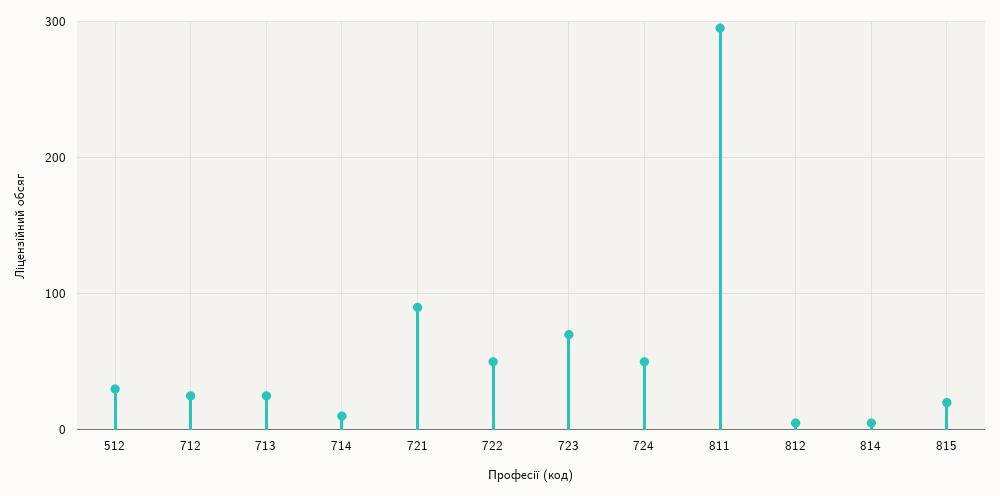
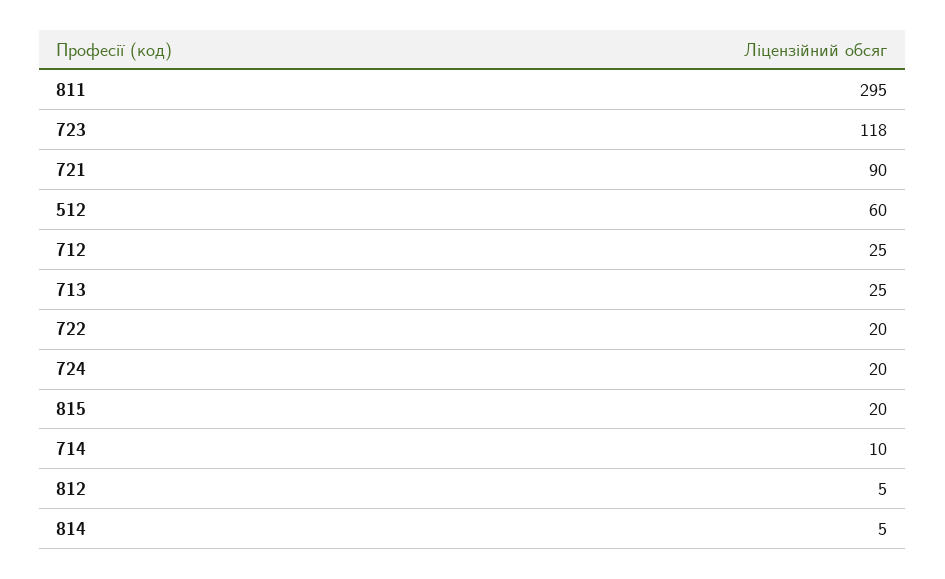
512: 30 -> 60
722: 50 -> 20
723: 70 -> 118
724: 50 -> 20

